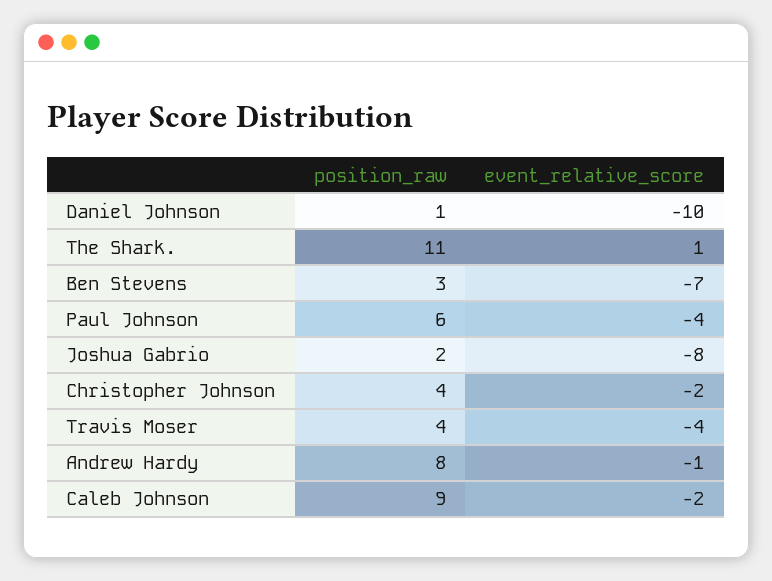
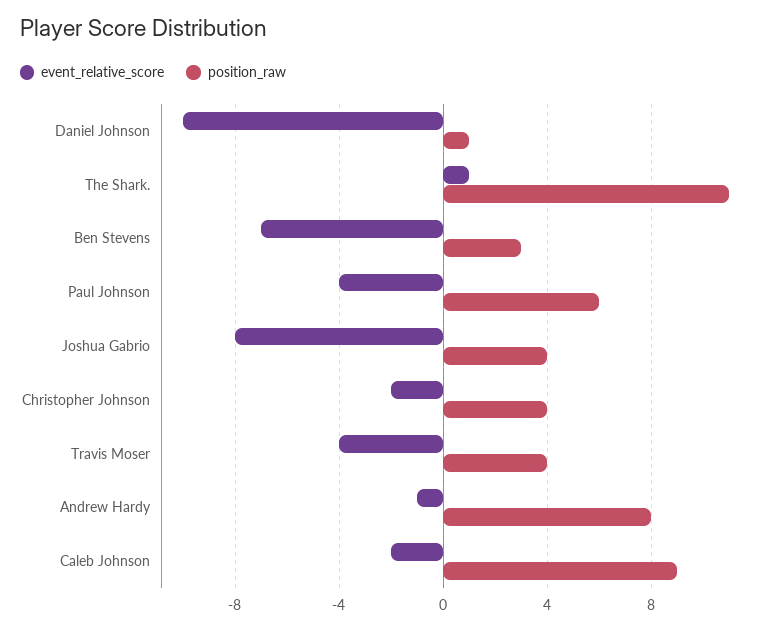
position_raw, Joshua Gabrio: 2 -> 4

